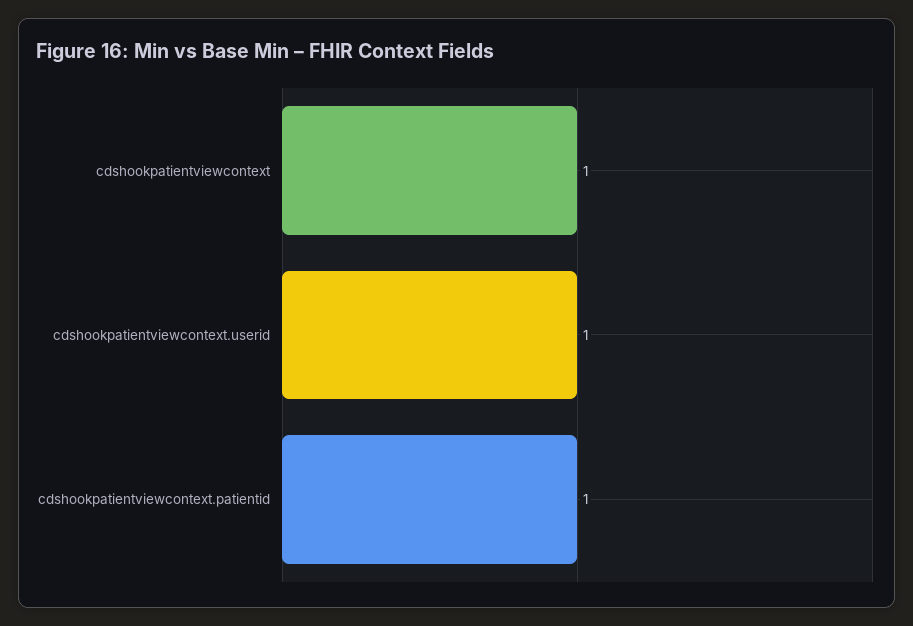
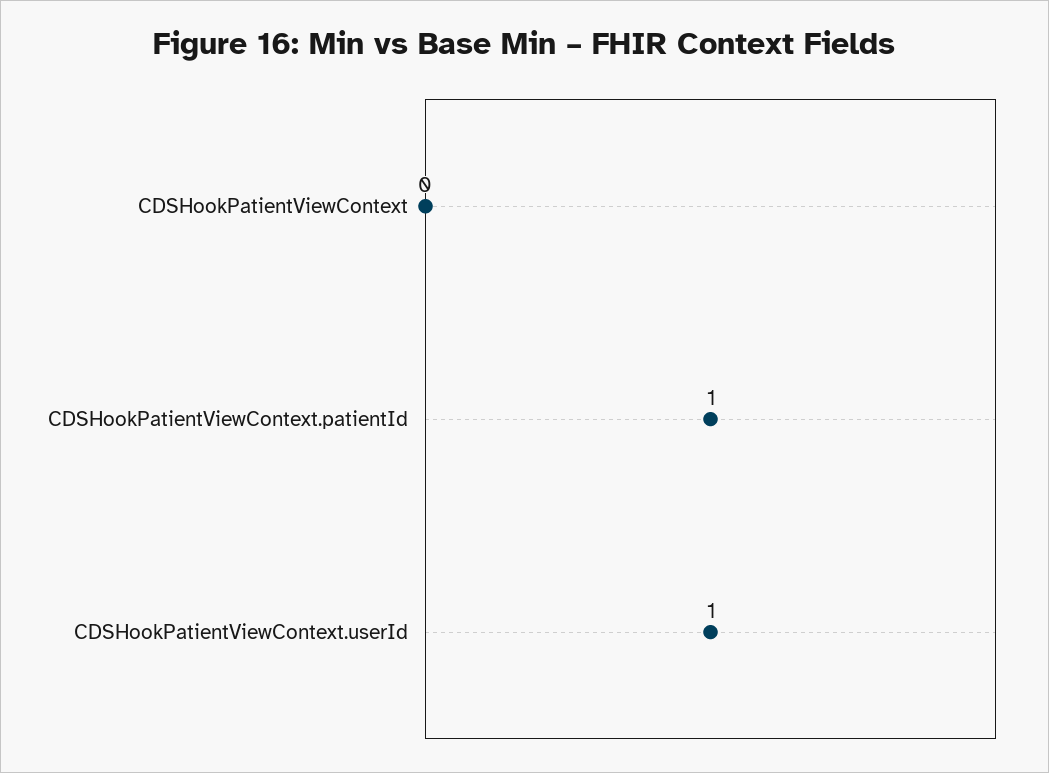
cdshookpatientviewcontext: 1 -> 0

